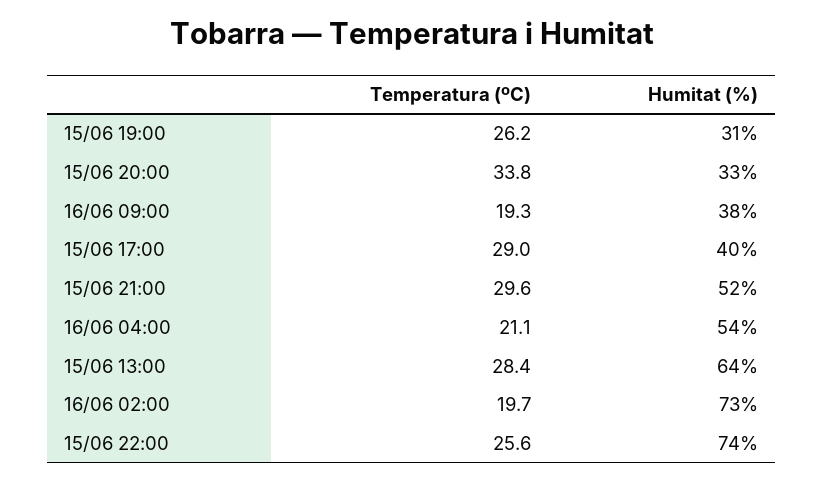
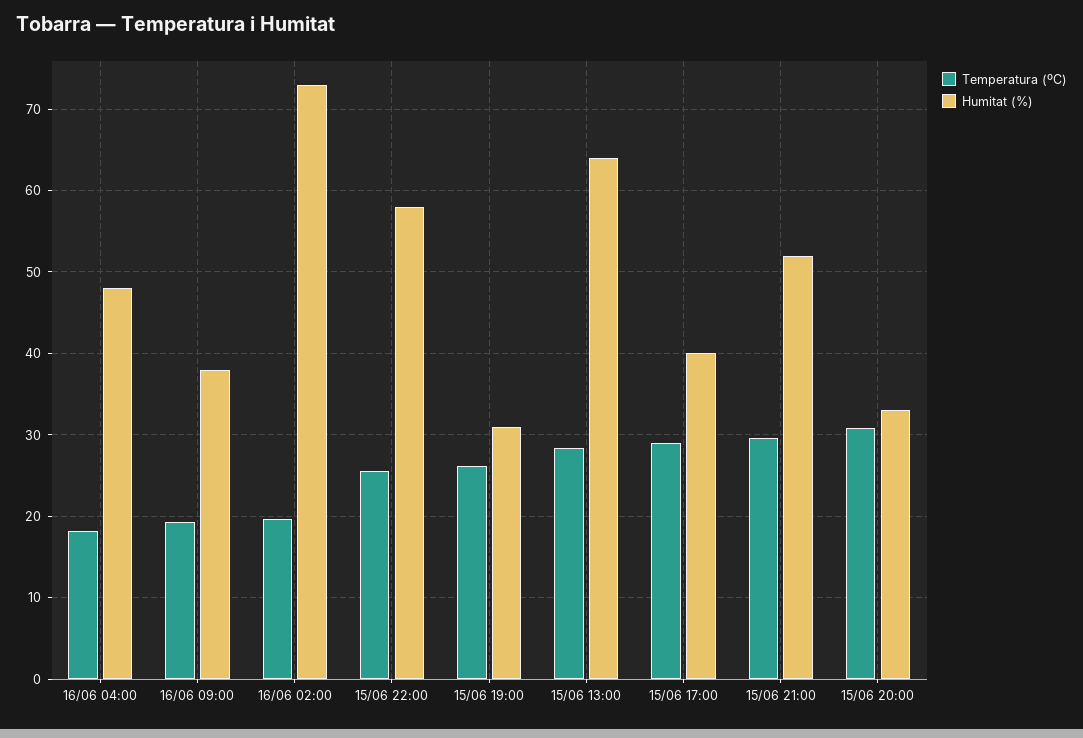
Temperatura (ºC), 15/06 20:00: 33.8 -> 31
Temperatura (ºC), 16/06 04:00: 21.1 -> 18
Humitat (%), 16/06 04:00: 54 -> 48
Humitat (%), 15/06 22:00: 74 -> 58

